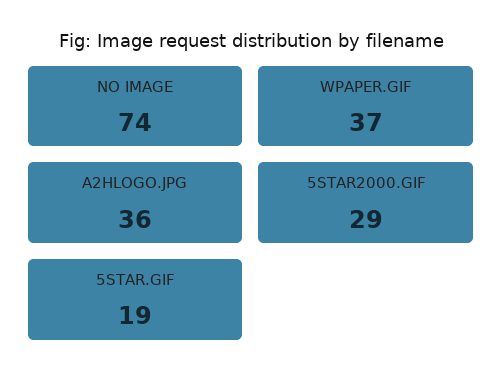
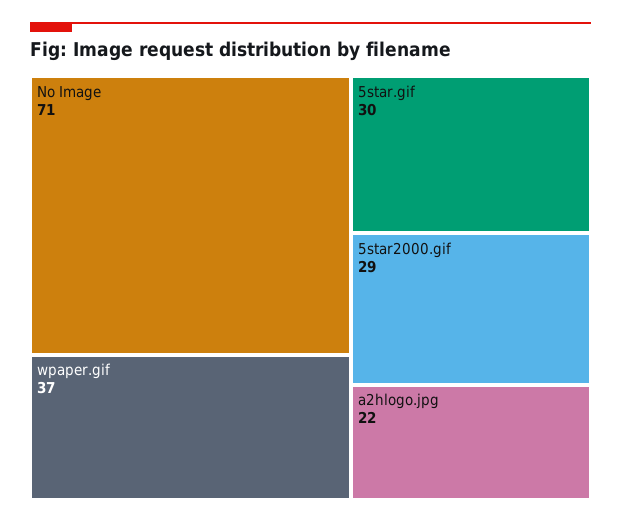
NO IMAGE: 74 -> 71
A2HLOGO.JPG: 36 -> 22
5STAR.GIF: 19 -> 30

